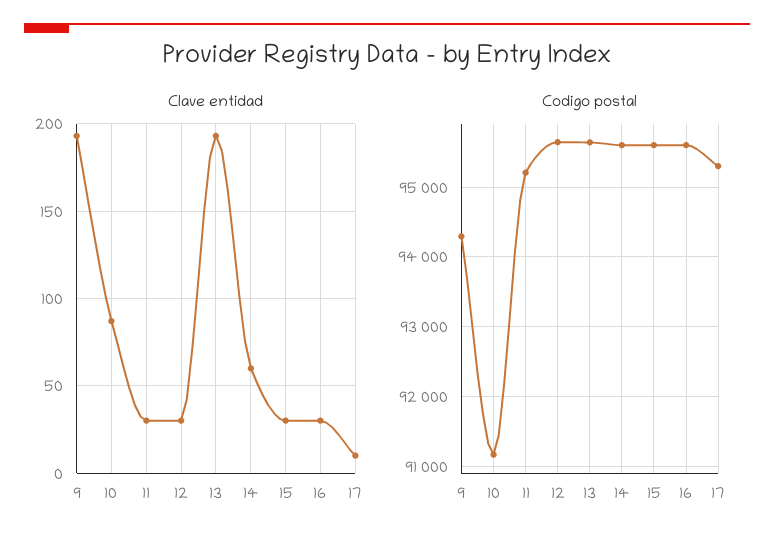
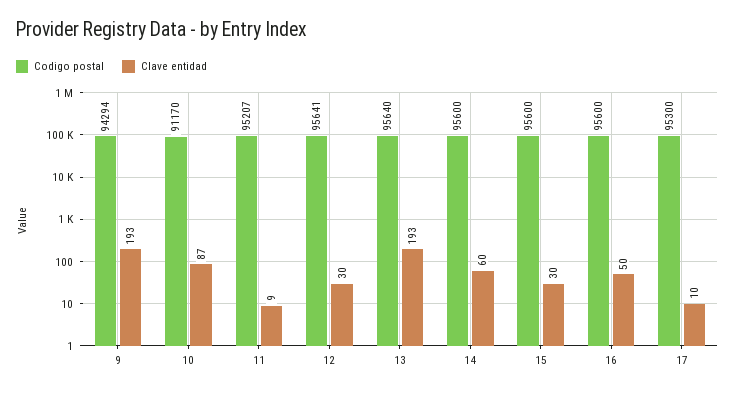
Clave entidad, 11: 30 -> 9
Clave entidad, 16: 30 -> 50

